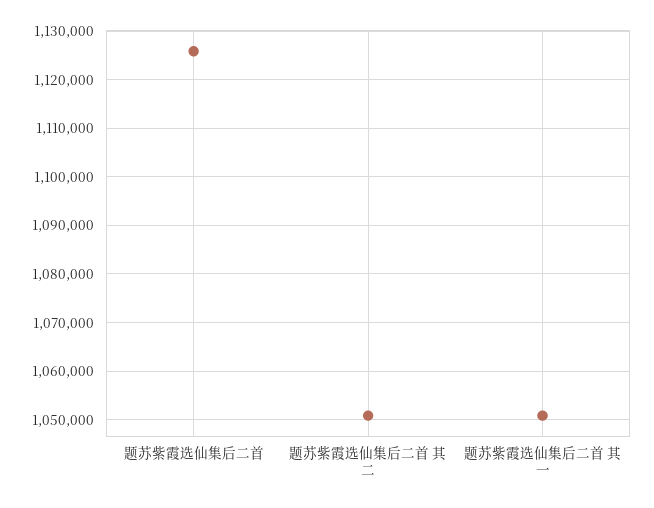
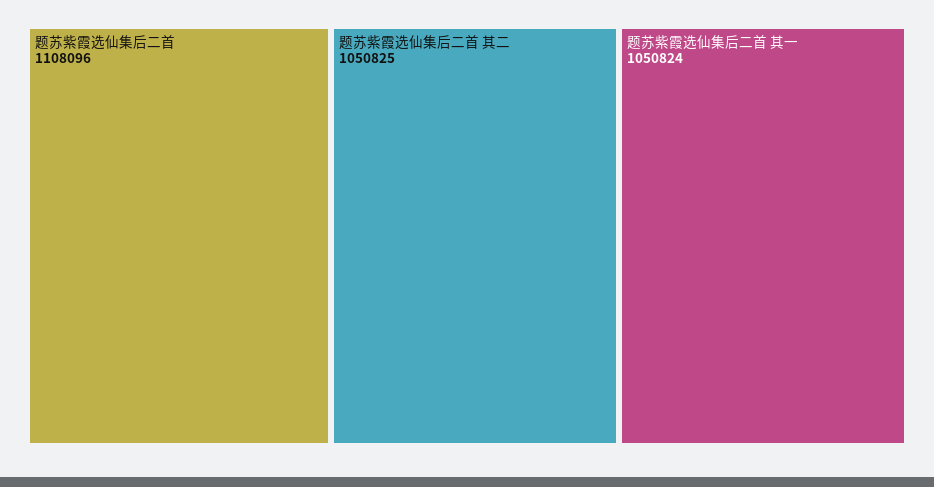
题苏紫霞选仙集后二首: 1126000 -> 1108096

